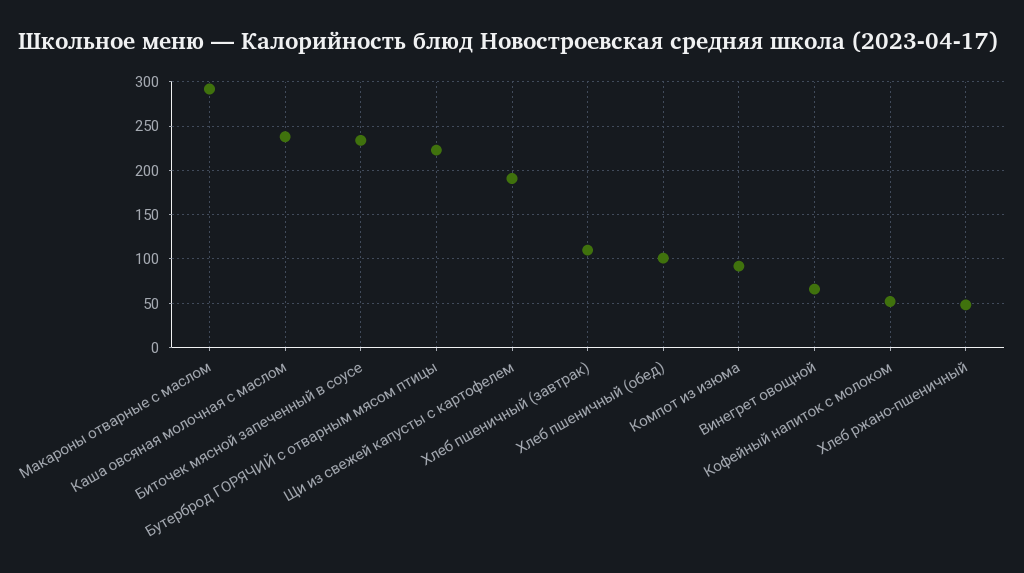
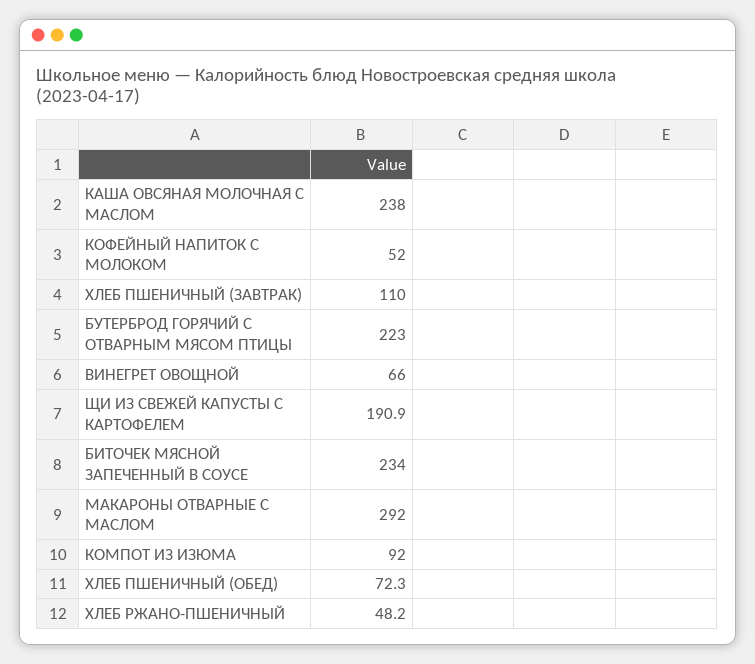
Хлеб пшеничный (обед): 100 -> 72.3

